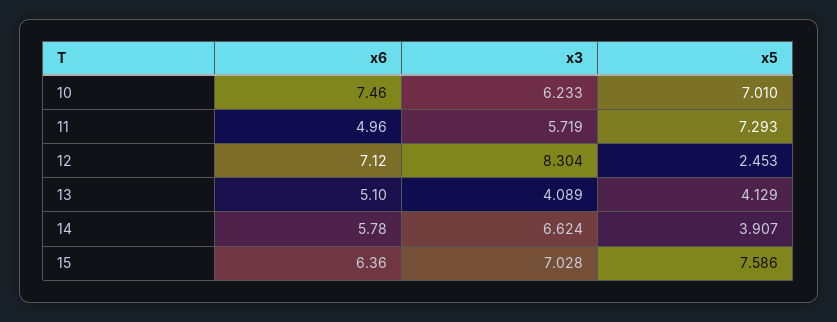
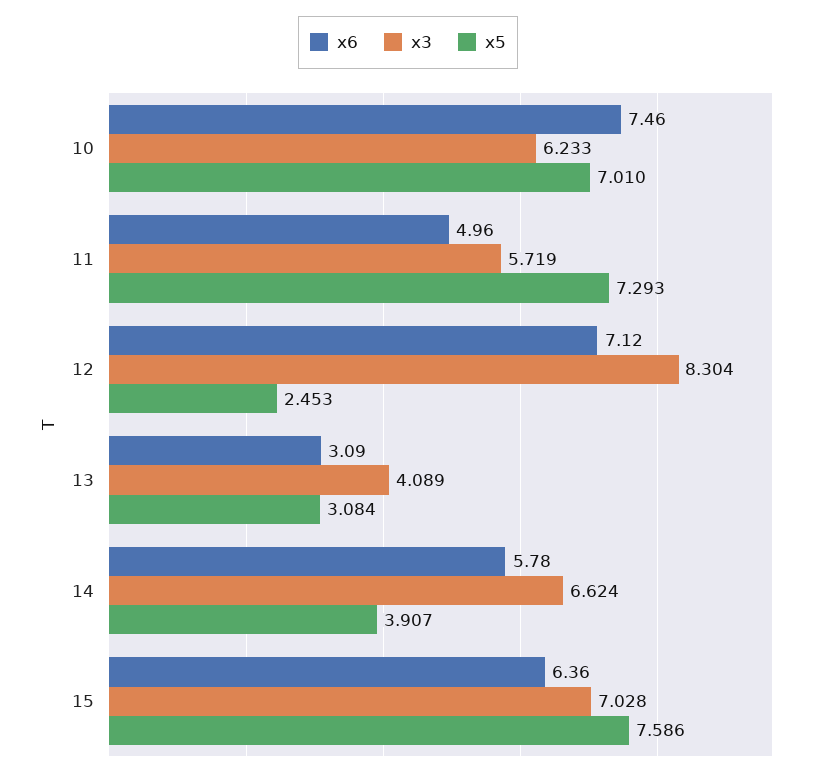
x6, 13: 5.1 -> 3.09
x5, 13: 4.129 -> 3.084

